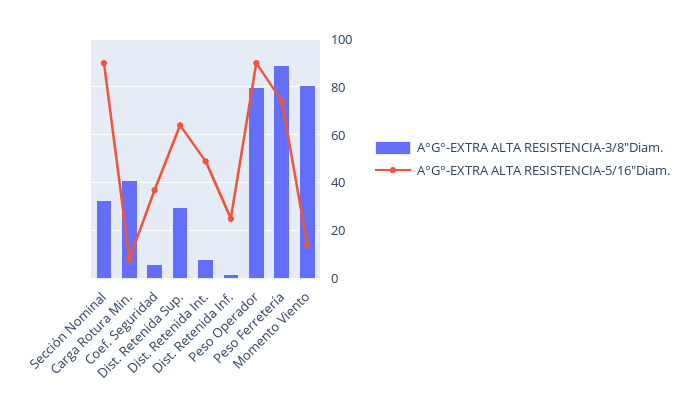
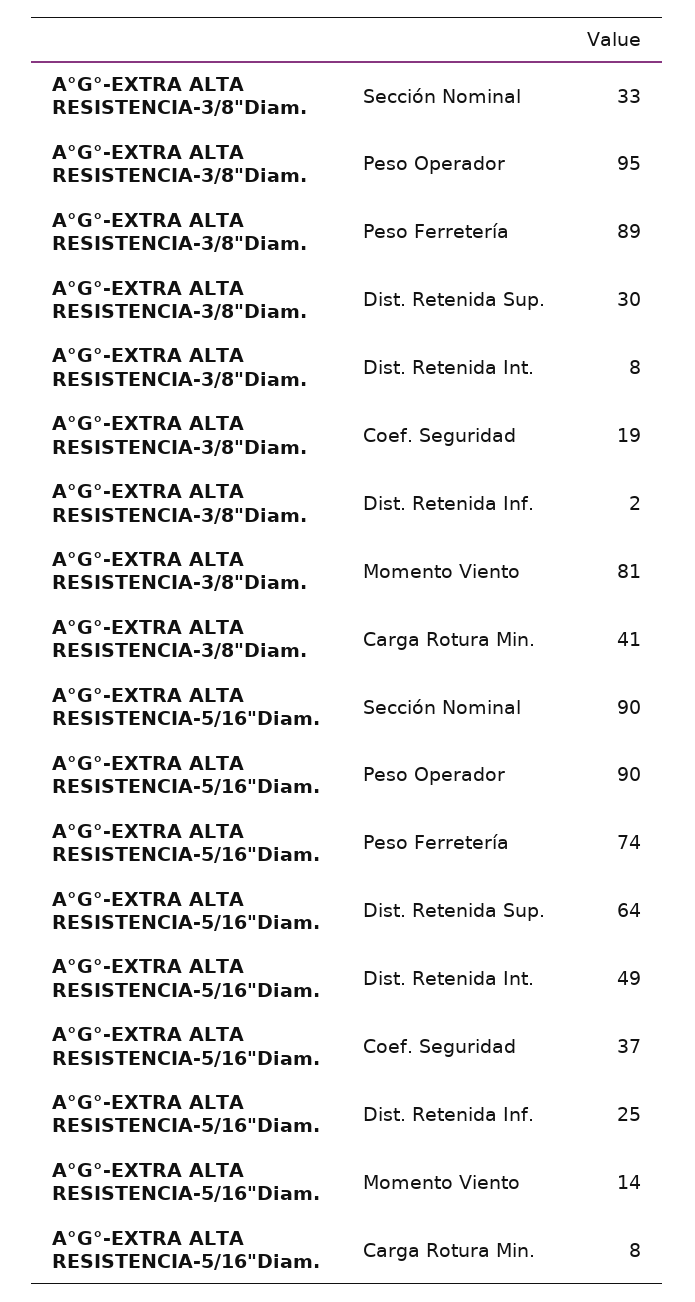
A°G°-EXTRA ALTA RESISTENCIA-3/8"Diam., Coef. Seguridad: 5 -> 19
A°G°-EXTRA ALTA RESISTENCIA-3/8"Diam., Peso Operador: 80 -> 95

